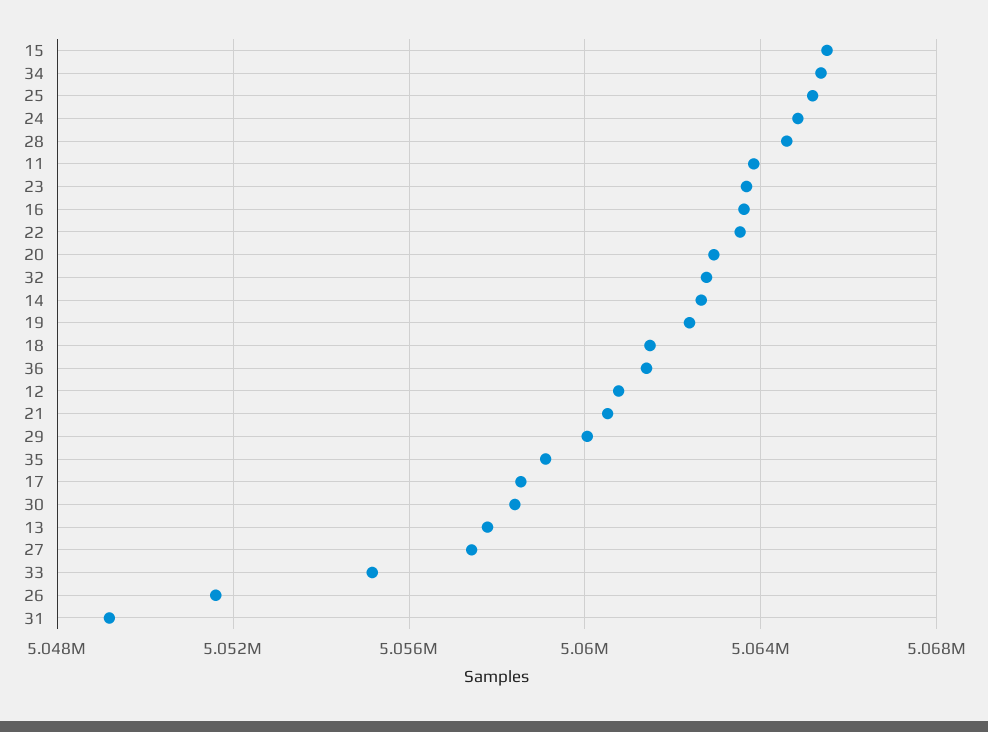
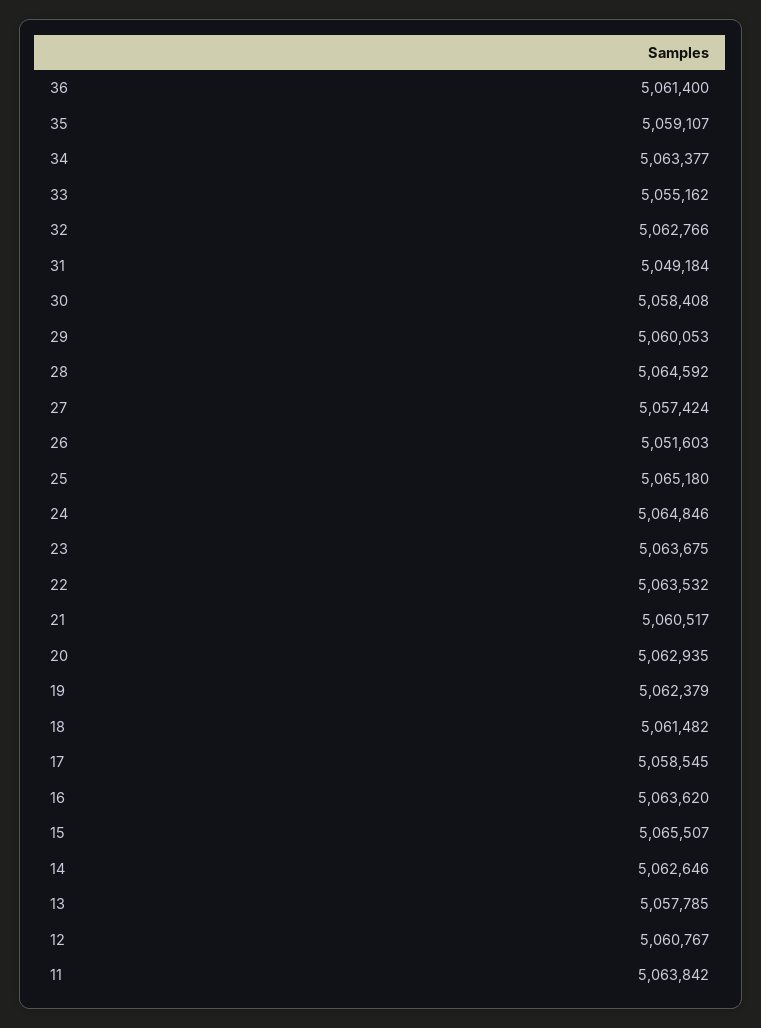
34: 5065500 -> 5063377

